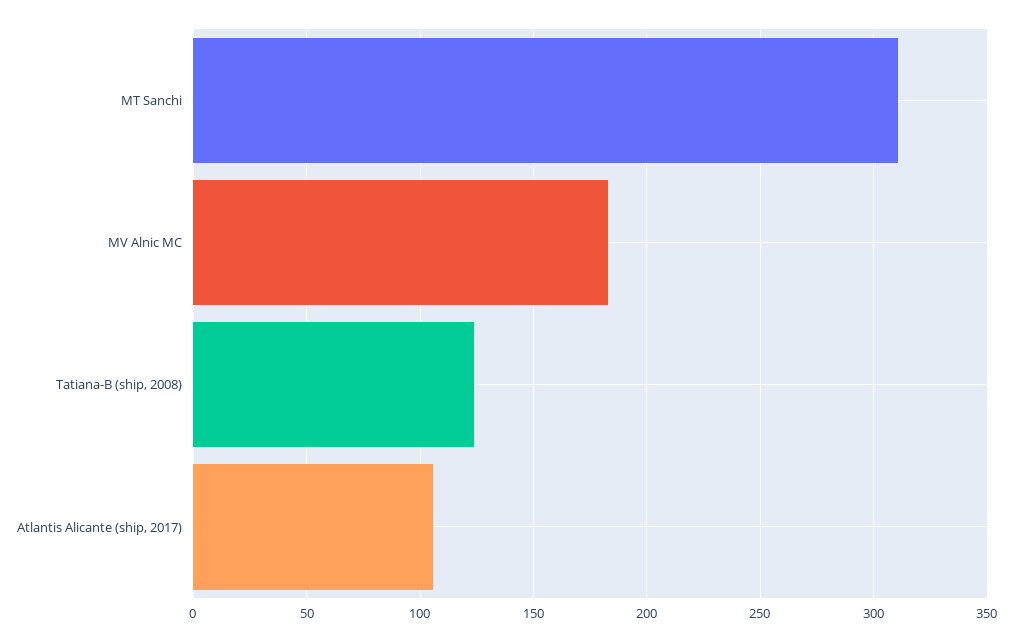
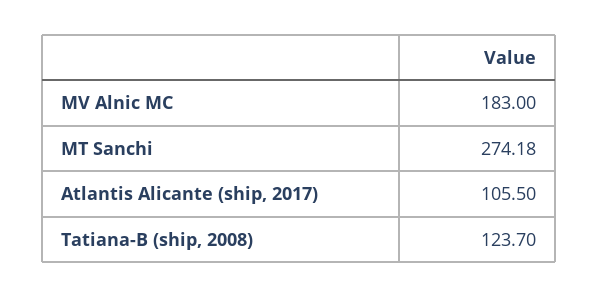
MT Sanchi: 310 -> 274.18

